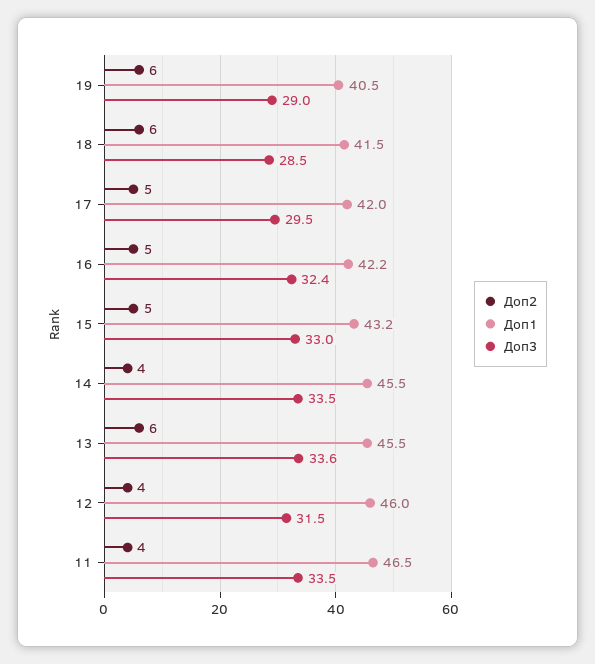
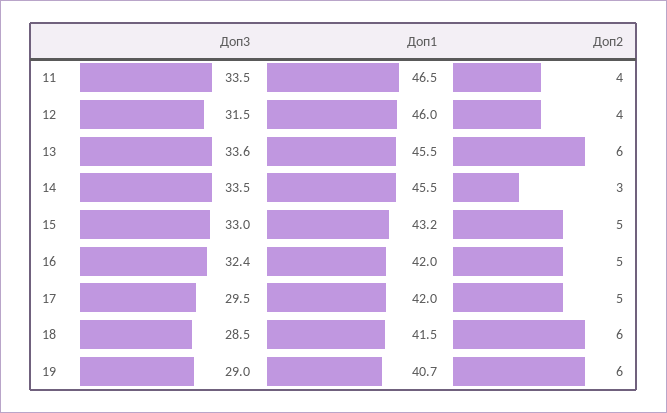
Доп1, 19: 40.5 -> 40.7
Доп1, 16: 42.2 -> 42
Доп2, 14: 4 -> 3

